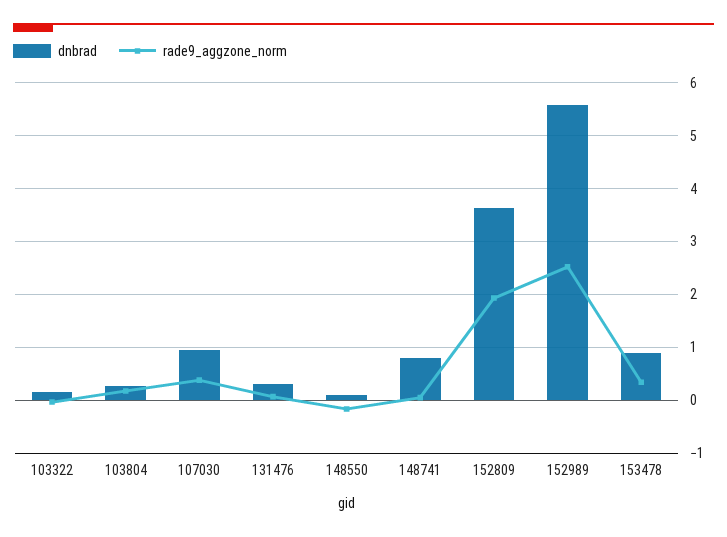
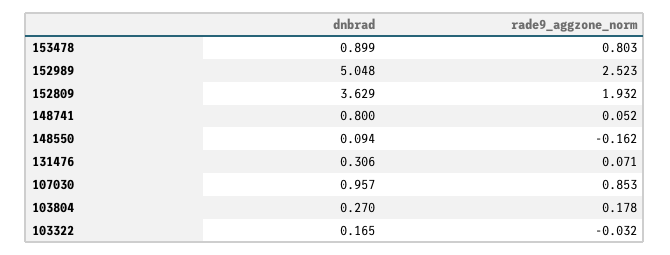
rade9_aggzone_norm, 107030: 0.4 -> 0.853
dnbrad, 152989: 5.6 -> 5.048
rade9_aggzone_norm, 153478: 0.4 -> 0.803

